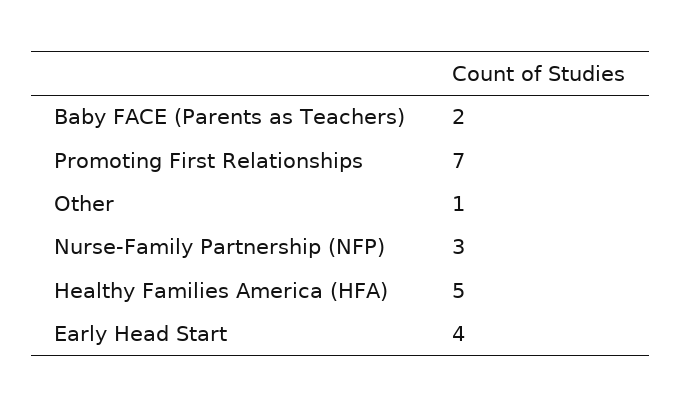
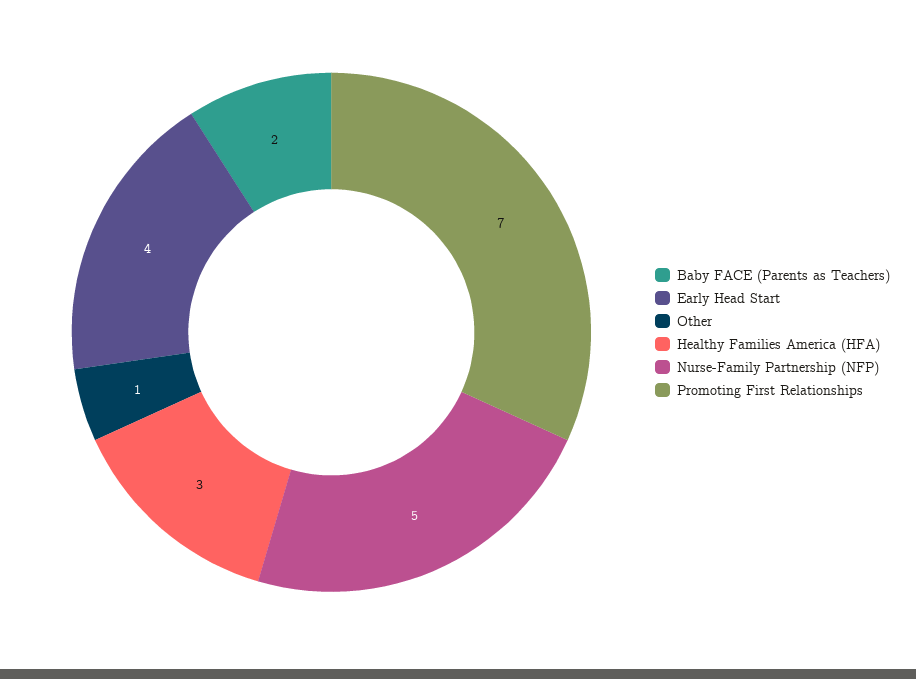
Nurse-Family Partnership (NFP): 3 -> 5
Healthy Families America (HFA): 5 -> 3

